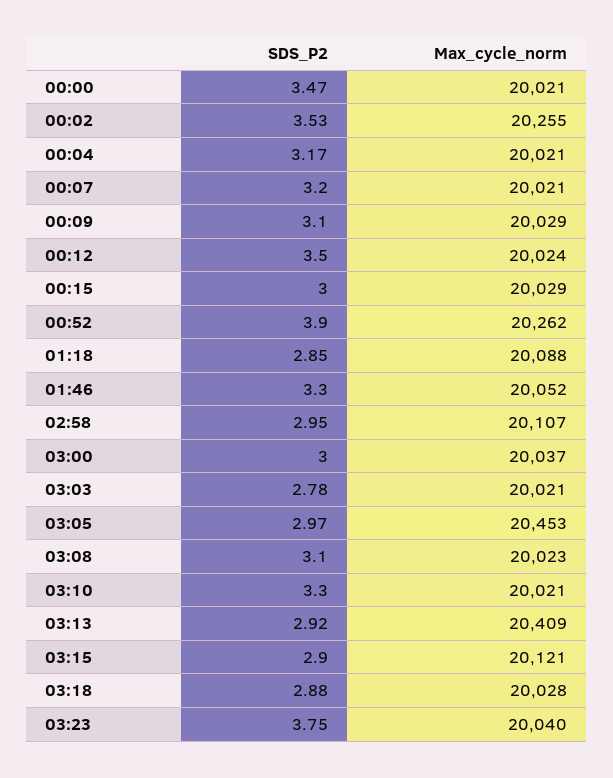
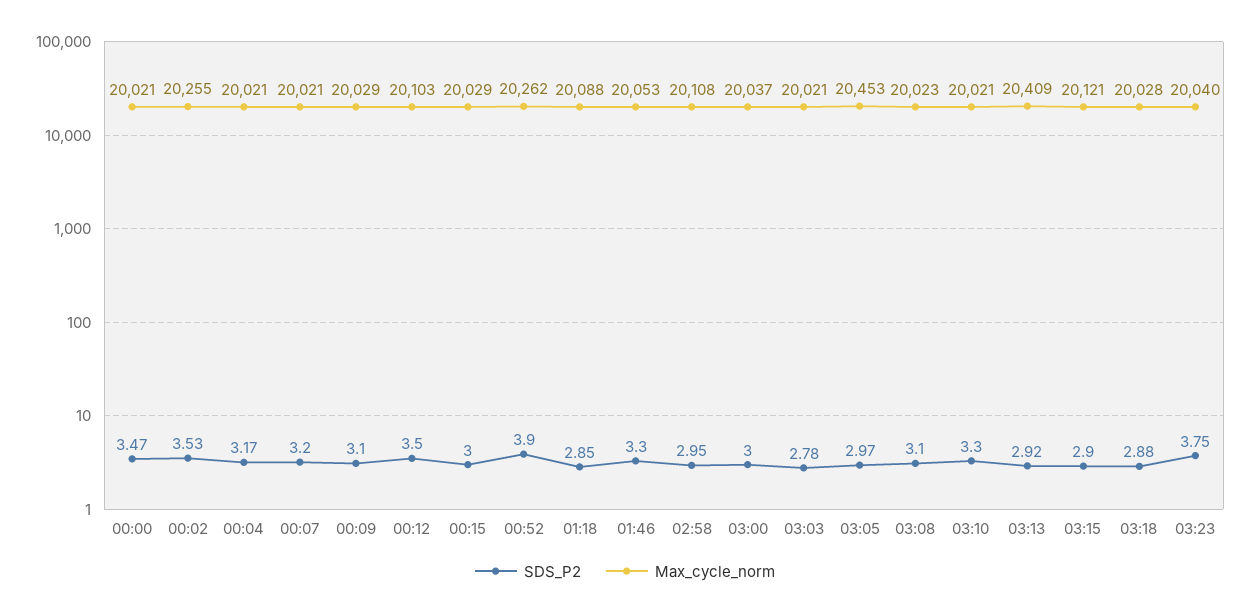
Max_cycle_norm, 00:12: 20024 -> 20103
Max_cycle_norm, 01:46: 20052 -> 20053
Max_cycle_norm, 02:58: 20107 -> 20108

